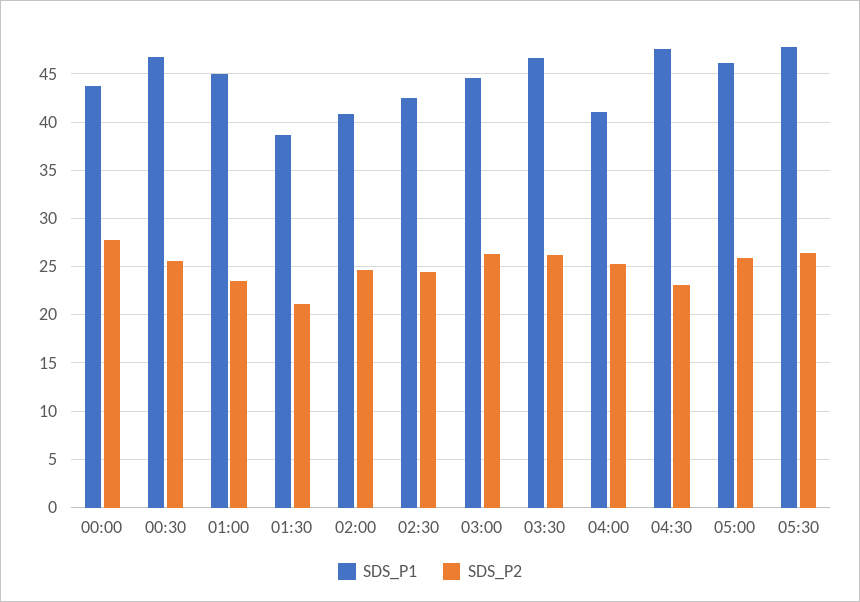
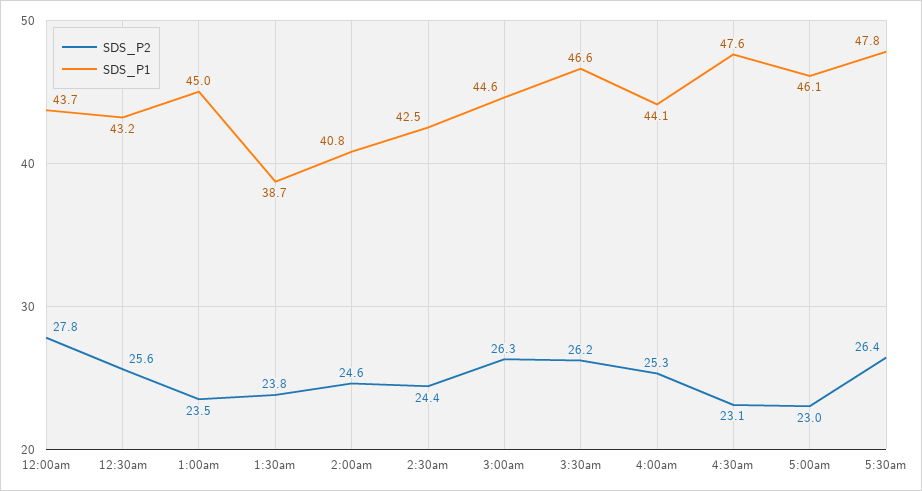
SDS_P1, 00:30: 47 -> 43.2
SDS_P2, 01:30: 21 -> 23.8
SDS_P1, 04:00: 41 -> 44.1
SDS_P2, 05:00: 26 -> 23

